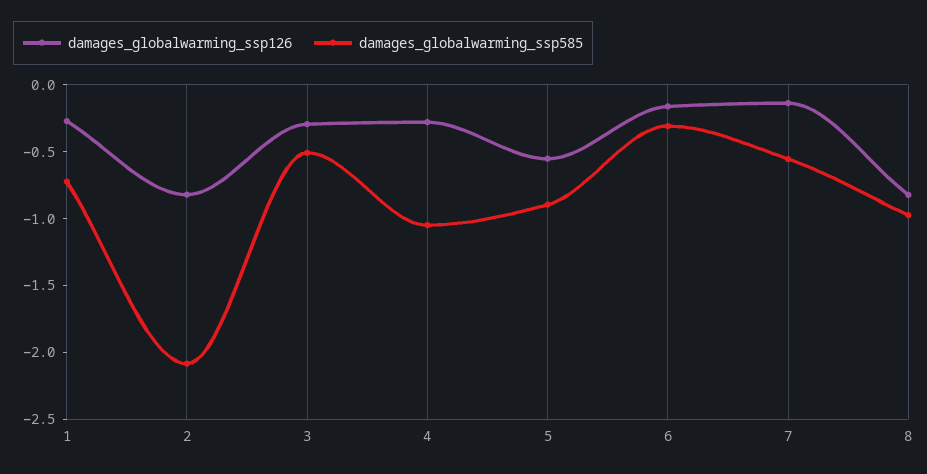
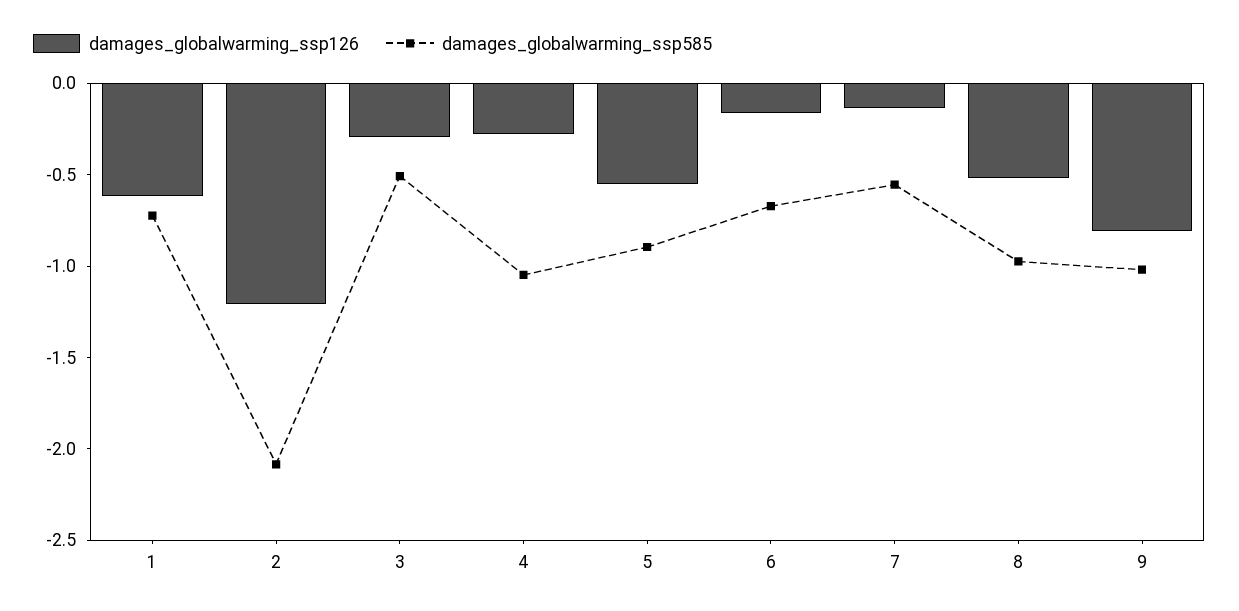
damages_globalwarming_ssp126, 1: -0.3 -> -0.6
damages_globalwarming_ssp126, 2: -0.8 -> -1.2
damages_globalwarming_ssp585, 6: -0.3 -> -0.7
damages_globalwarming_ssp126, 8: -0.8 -> -0.5
damages_globalwarming_ssp126, 9: none -> -0.8
damages_globalwarming_ssp585, 9: none -> -1

